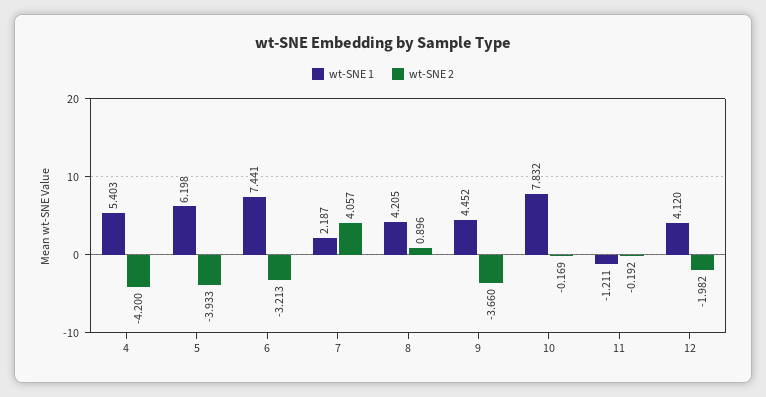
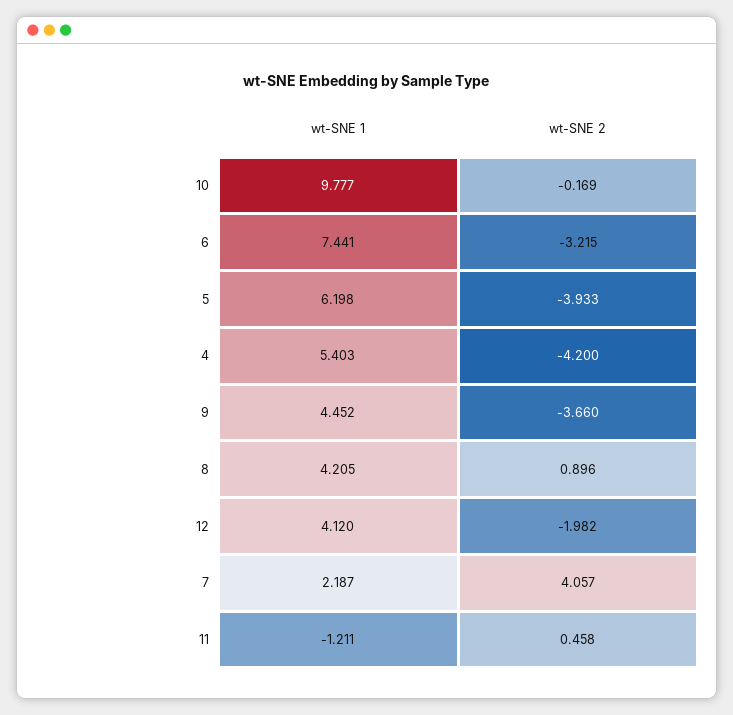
wt-SNE 2, 6: -3.213 -> -3.215
wt-SNE 1, 10: 7.832 -> 9.777
wt-SNE 2, 11: -0.192 -> 0.458

